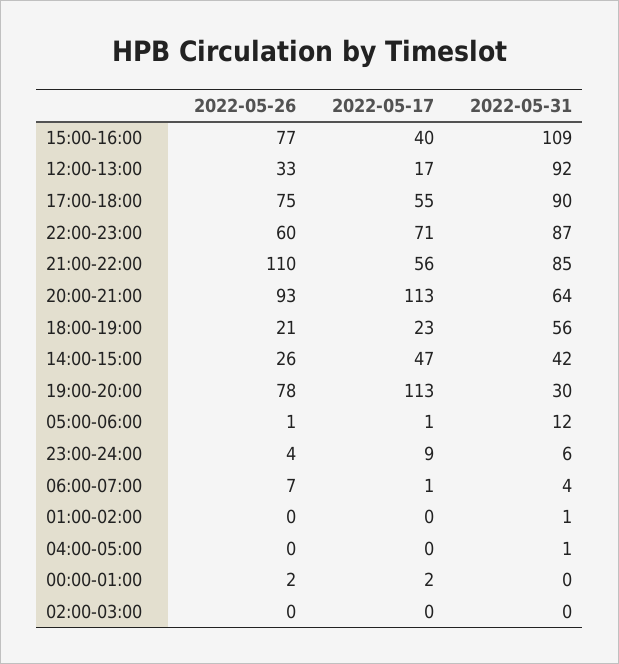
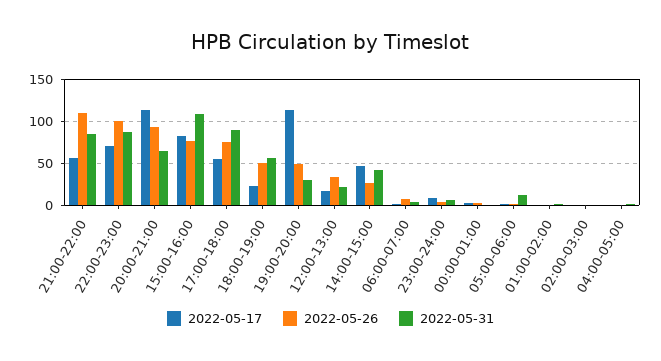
2022-05-17, 15:00-16:00: 40 -> 80
2022-05-31, 12:00-13:00: 92 -> 20
2022-05-26, 22:00-23:00: 60 -> 100
2022-05-26, 18:00-19:00: 21 -> 50
2022-05-26, 19:00-20:00: 78 -> 50

